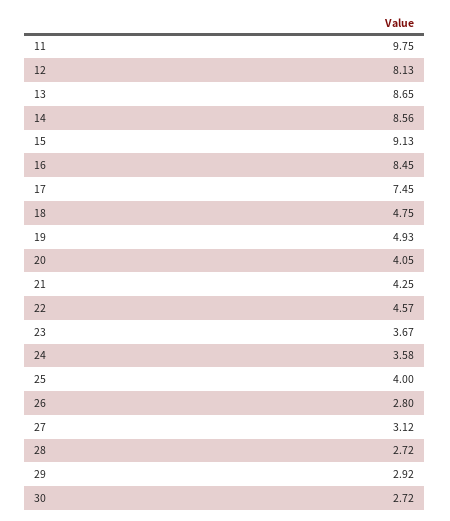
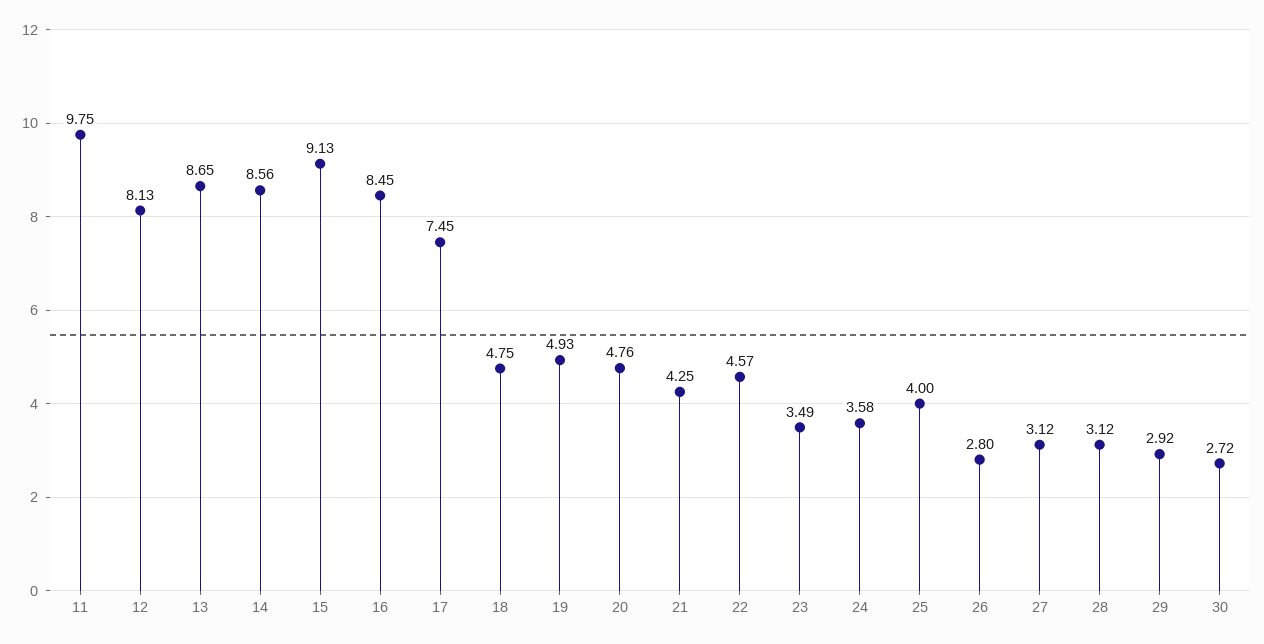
20: 4.05 -> 4.76
23: 3.67 -> 3.49
28: 2.72 -> 3.12

